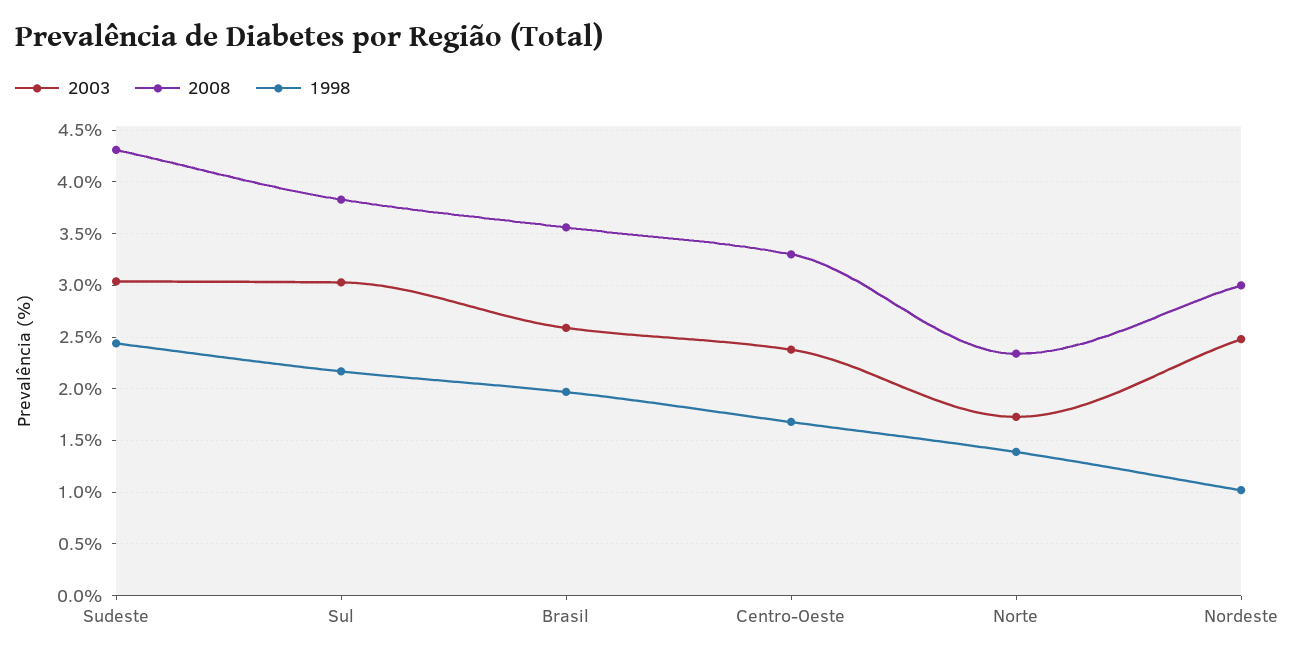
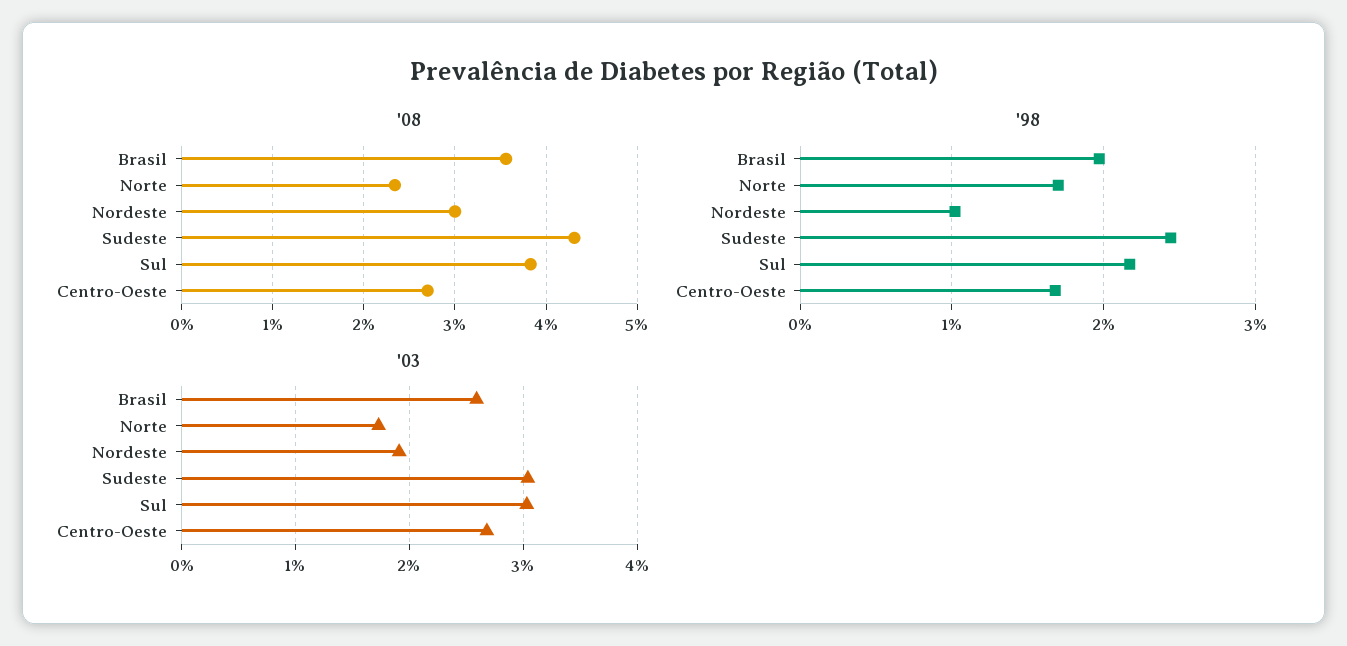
2003, Centro-Oeste: 2.4 -> 2.7
2008, Centro-Oeste: 3.3 -> 2.7
1998, Norte: 1.4 -> 1.7
2003, Nordeste: 2.5 -> 1.9

